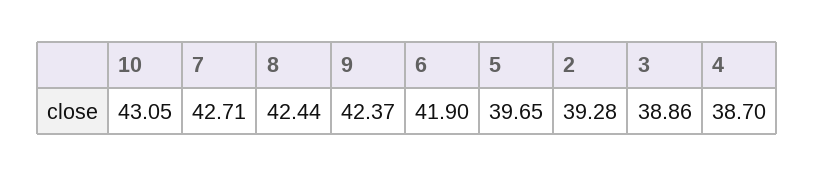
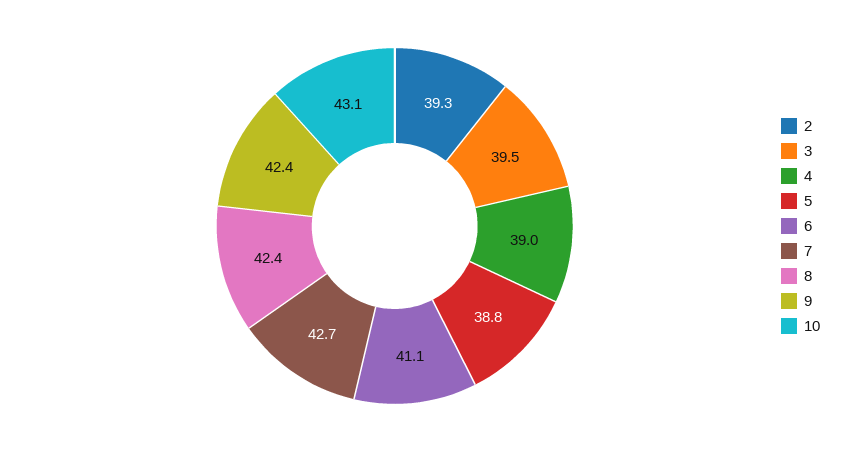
6: 41.9 -> 41.1
5: 39.65 -> 38.8
3: 38.86 -> 39.5
4: 38.7 -> 39

